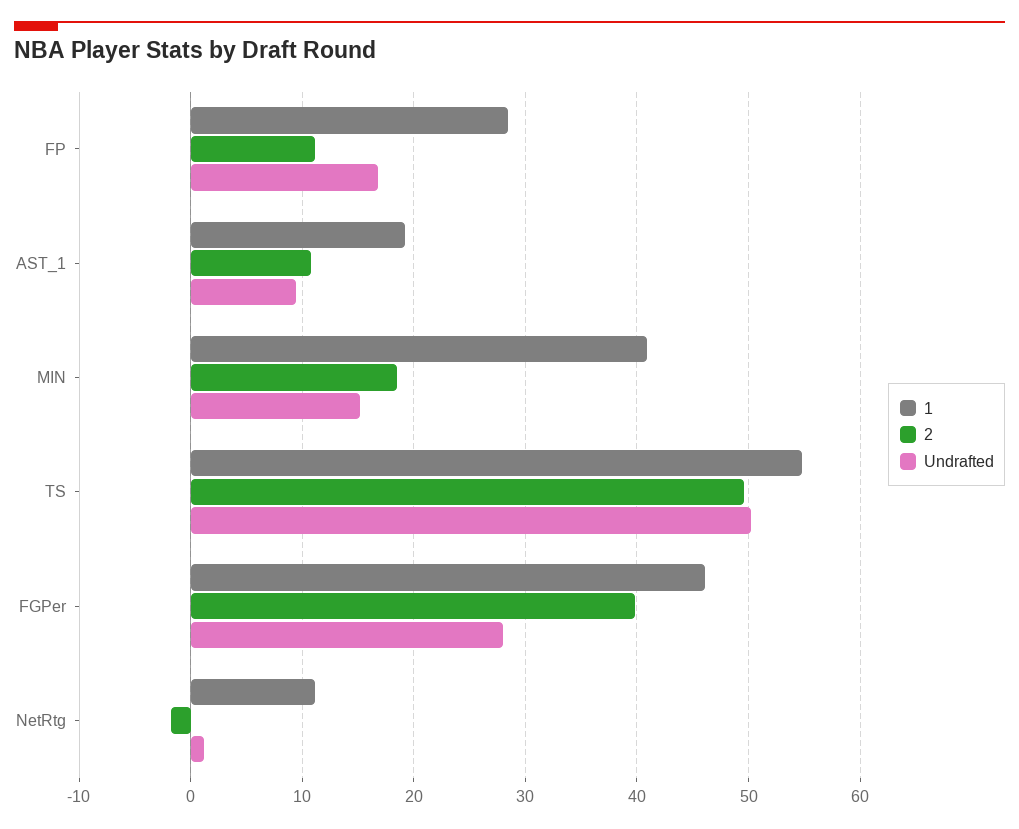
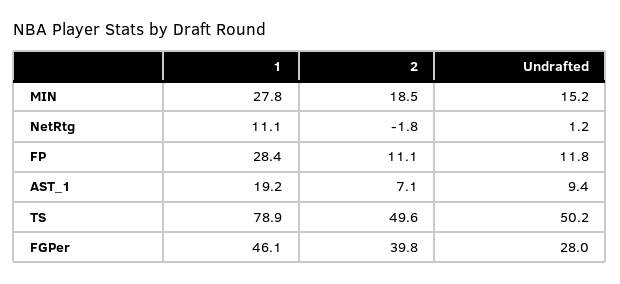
Undrafted, FP: 17 -> 11.8
2, AST_1: 11 -> 7.1
1, MIN: 41 -> 27.8
1, TS: 55 -> 78.9

